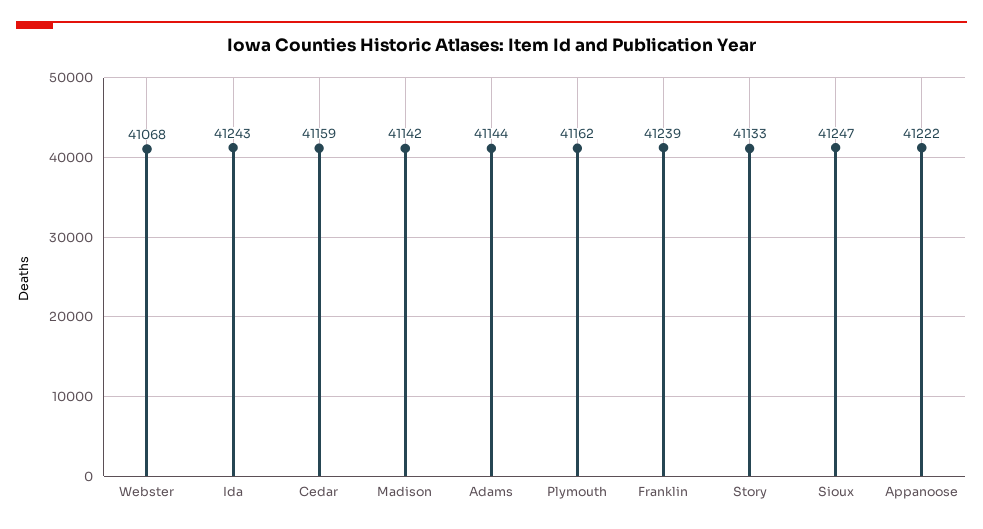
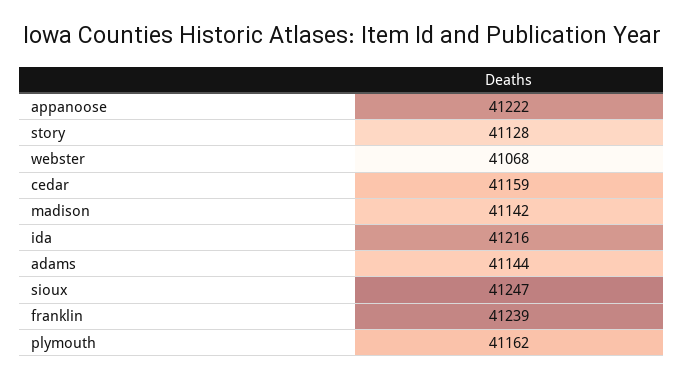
Ida: 41243 -> 41216
Story: 41133 -> 41128

